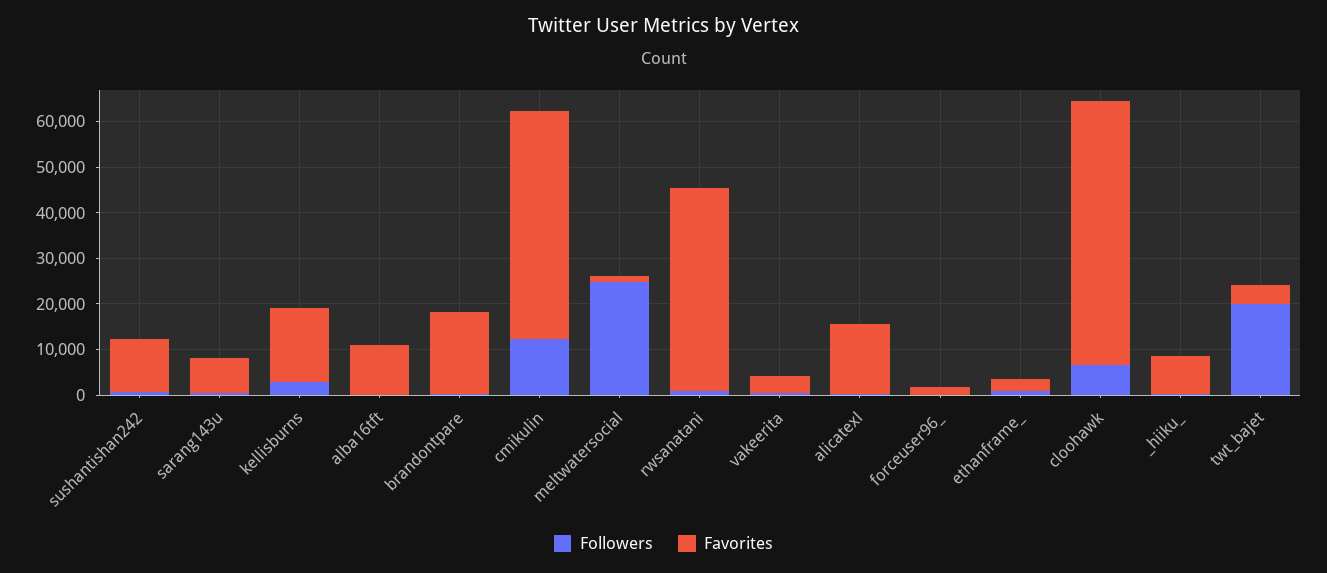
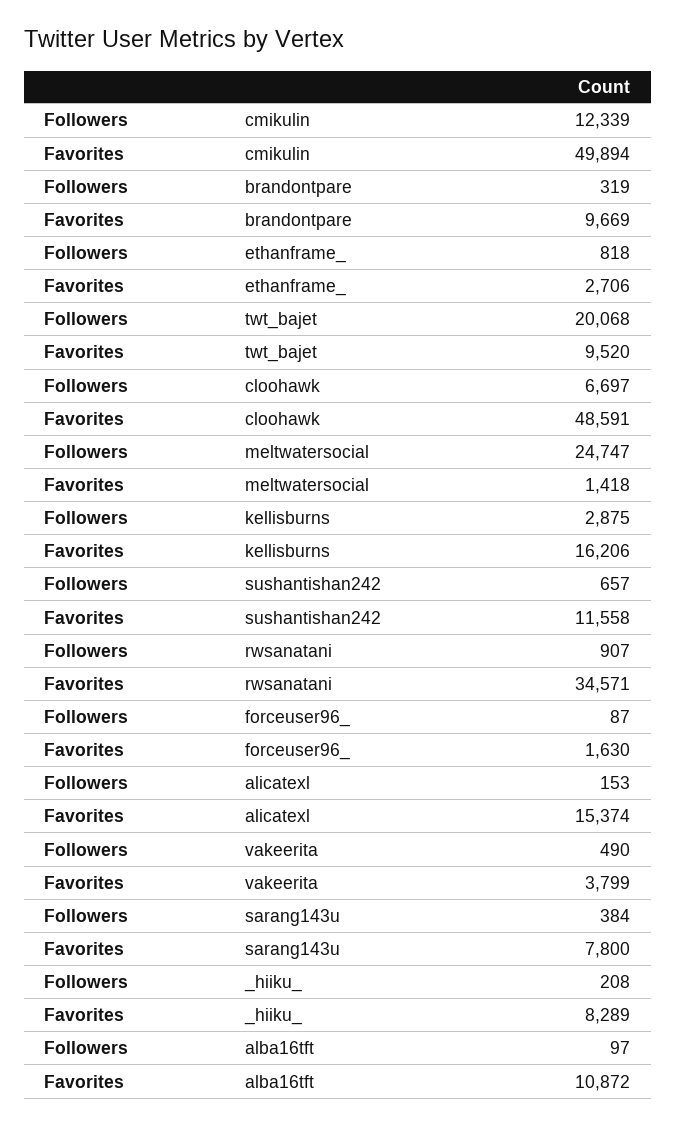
Favorites, brandontpare: 18000 -> 9669
Favorites, rwsanatani: 44000 -> 34571
Favorites, cloohawk: 58000 -> 48591
Favorites, twt_bajet: 4000 -> 9520

